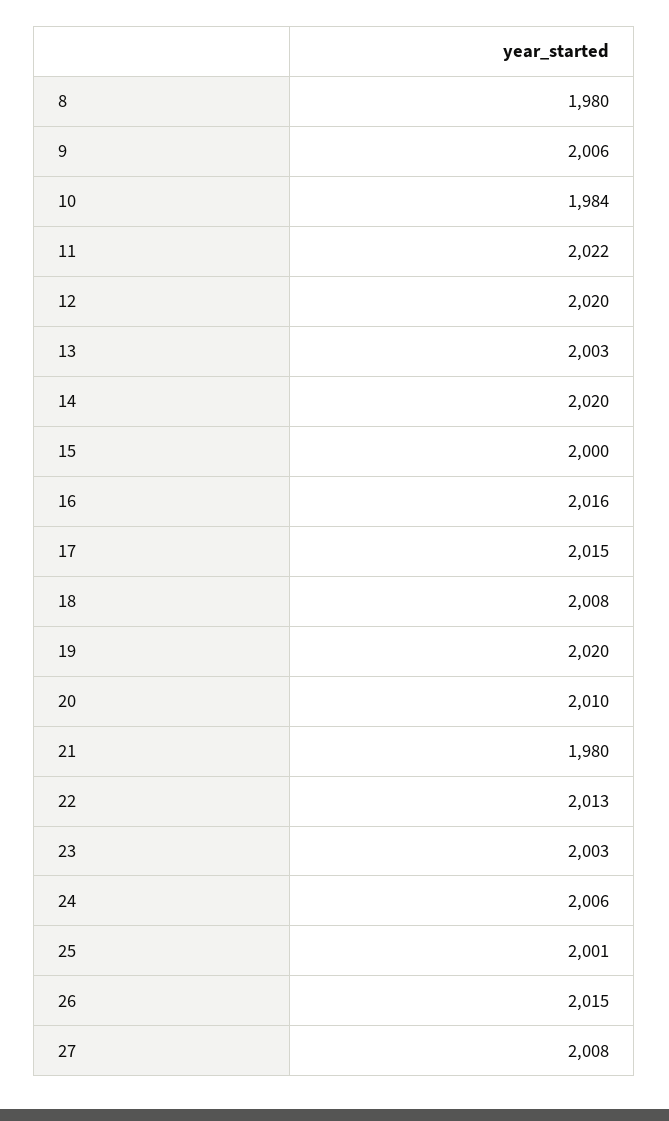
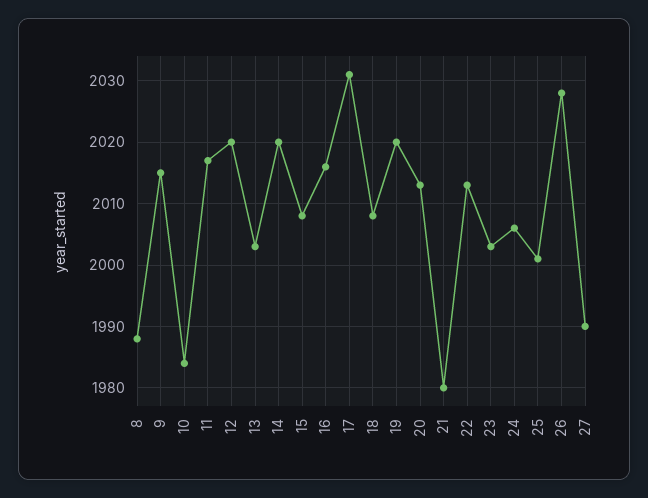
8: 1980 -> 1988
9: 2006 -> 2015
11: 2022 -> 2017
15: 2000 -> 2008
17: 2015 -> 2031
20: 2010 -> 2013
26: 2015 -> 2028
27: 2008 -> 1990

